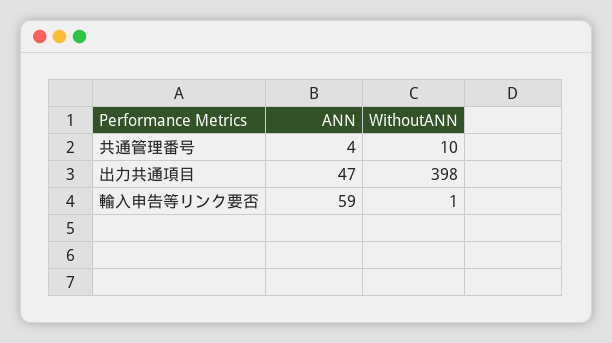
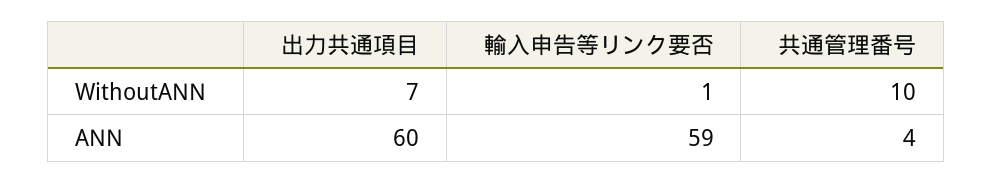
ANN, 出力共通項目: 47 -> 60
WithoutANN, 出力共通項目: 398 -> 7

